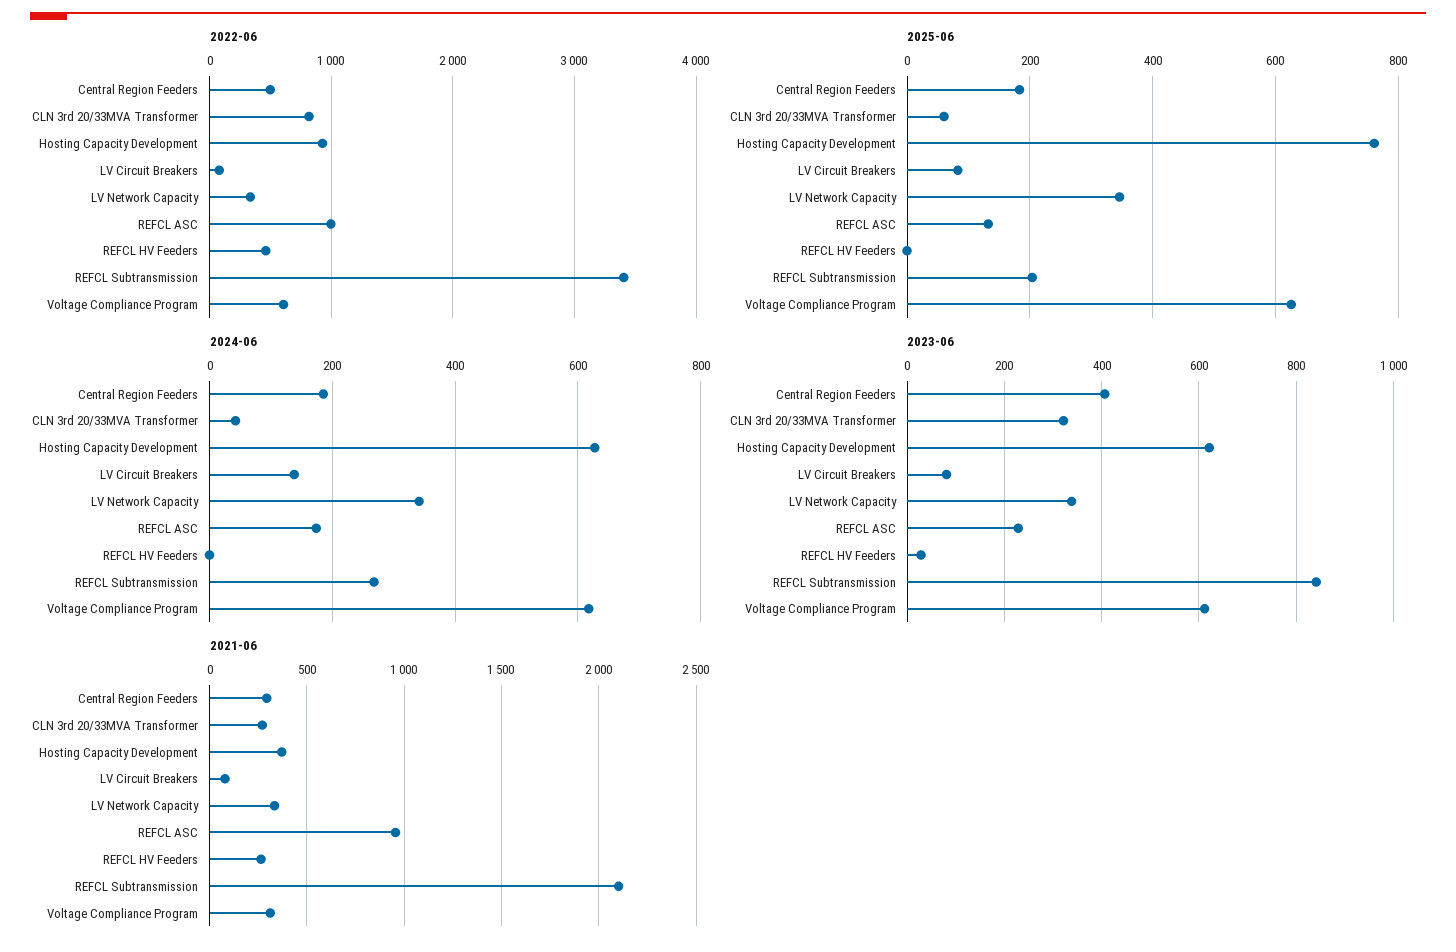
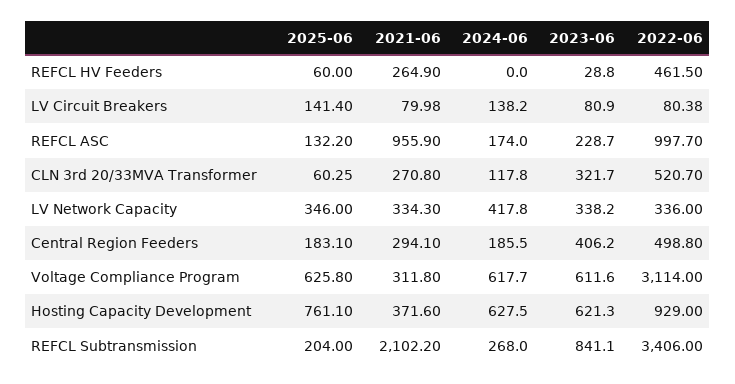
2022-06, CLN 3rd 20/33MVA Transformer: 800 -> 520.7
2022-06, Voltage Compliance Program: 600 -> 3114
2025-06, LV Circuit Breakers: 80 -> 141.4
2025-06, REFCL HV Feeders: 0 -> 60
2024-06, CLN 3rd 20/33MVA Transformer: 40 -> 117.8
2024-06, LV Network Capacity: 340 -> 417.8

